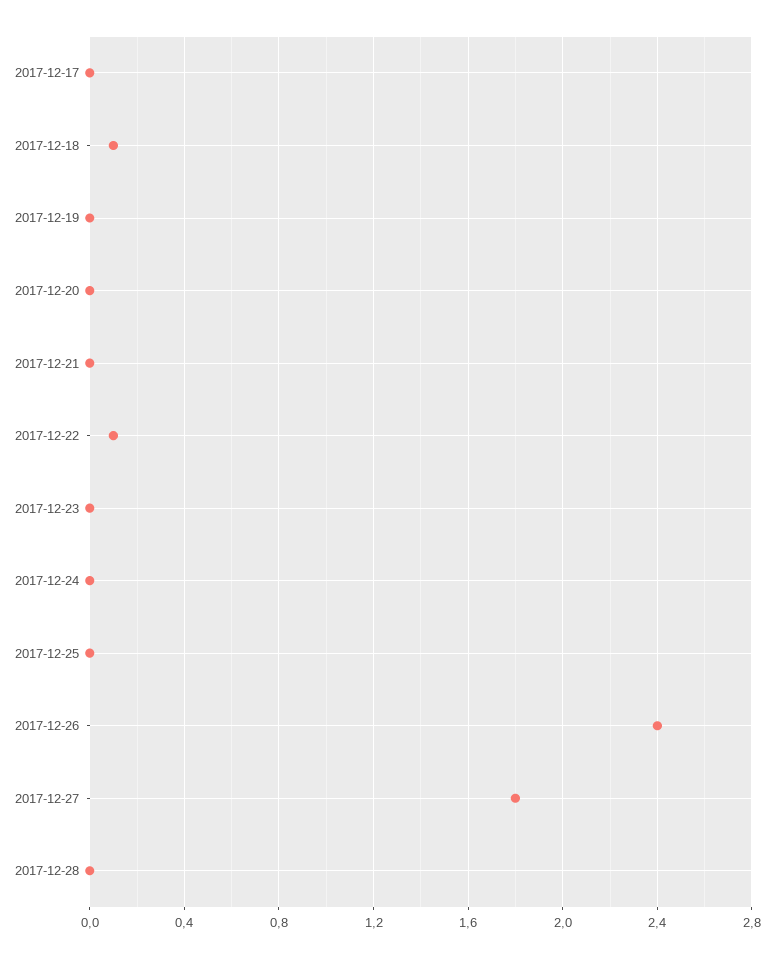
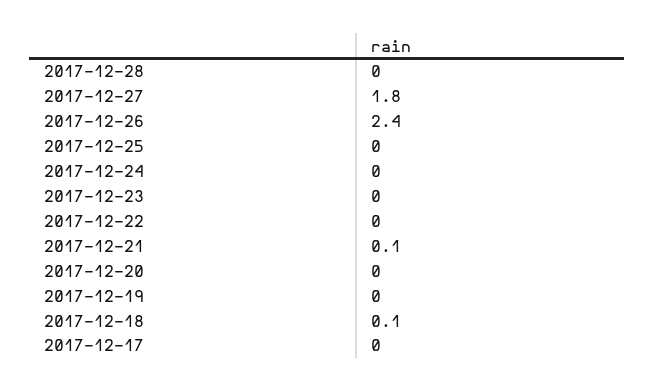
2017-12-21: 0 -> 0.1
2017-12-22: 0.1 -> 0

